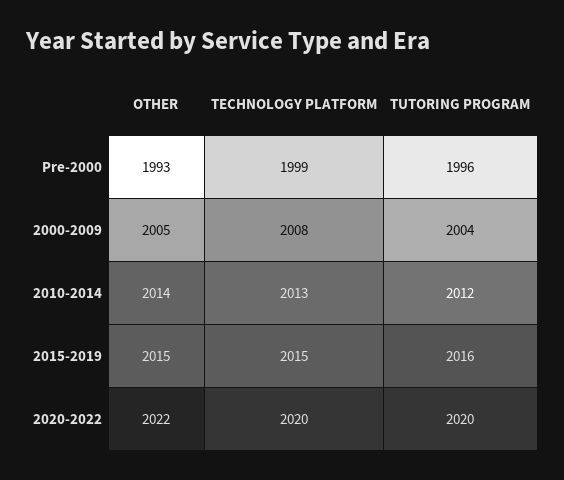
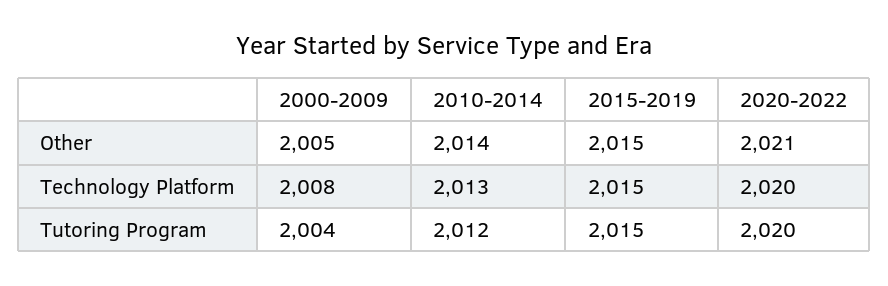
OTHER, Pre-2000: 1993 -> none
TECHNOLOGY PLATFORM, Pre-2000: 1999 -> none
TUTORING PROGRAM, Pre-2000: 1996 -> none
TUTORING PROGRAM, 2015-2019: 2016 -> 2015
OTHER, 2020-2022: 2022 -> 2021

